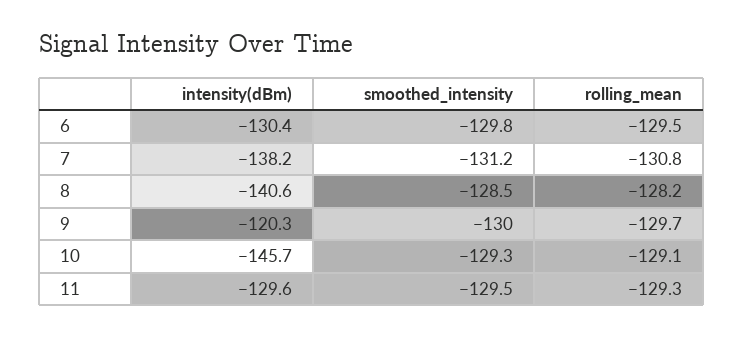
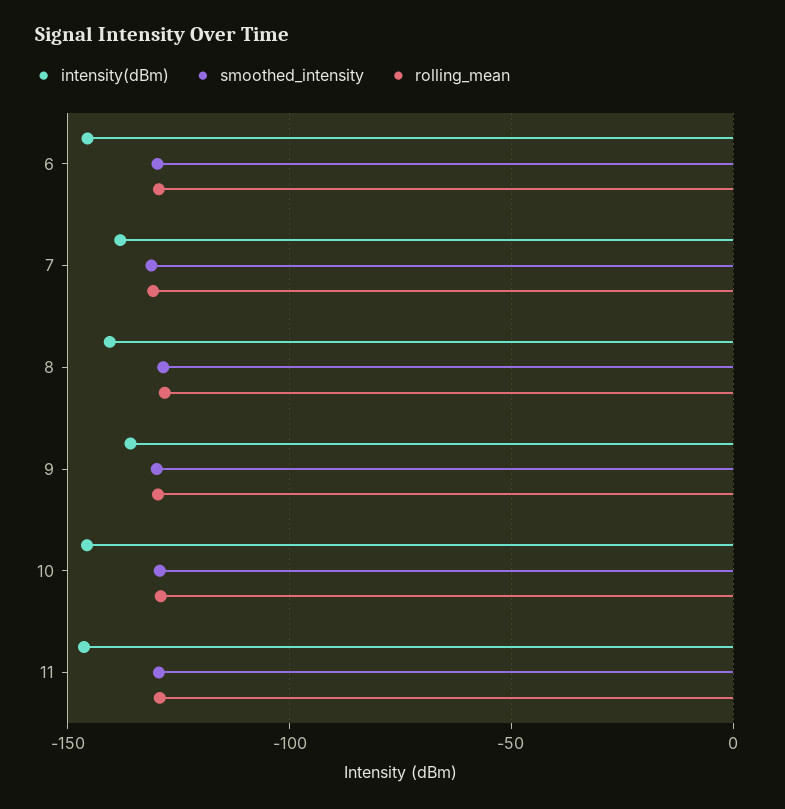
intensity(dBm), 6: -130.4 -> -145
intensity(dBm), 9: -120.3 -> -135
intensity(dBm), 11: -129.6 -> -145

